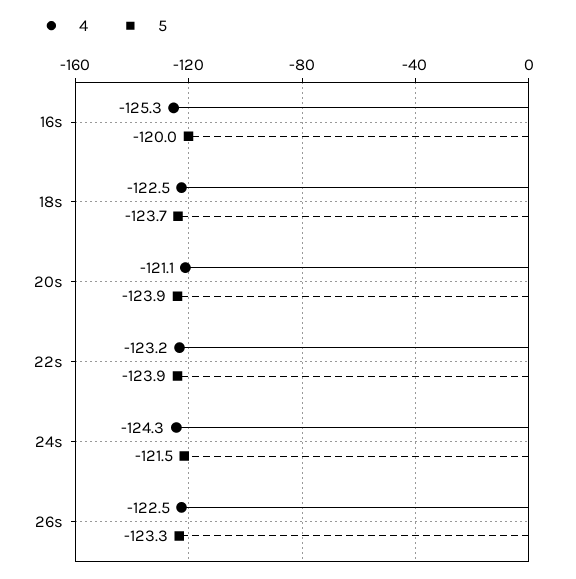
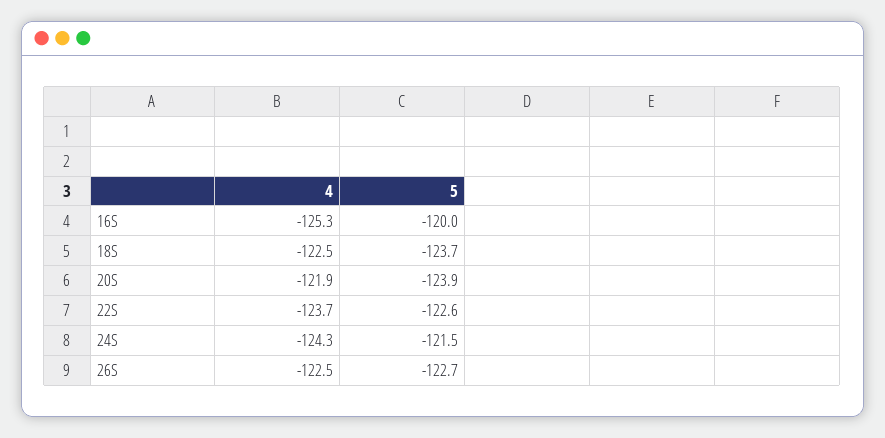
4, 20s: -121.1 -> -121.9
4, 22s: -123.2 -> -123.7
5, 22s: -123.9 -> -122.6
5, 26s: -123.3 -> -122.7

